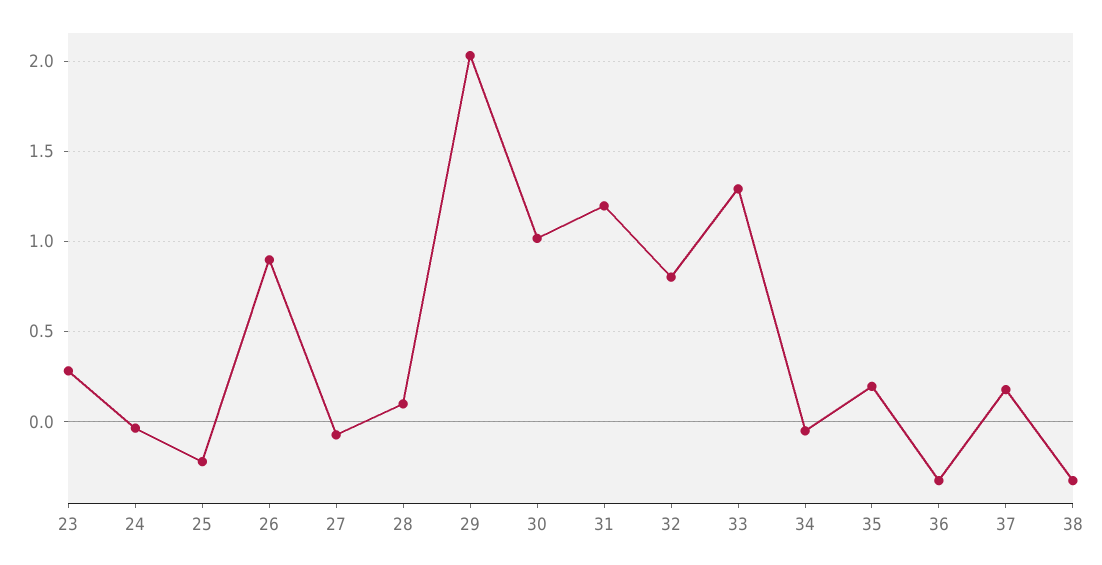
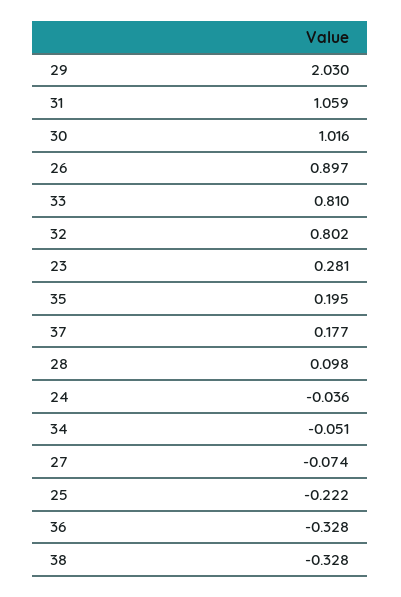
31: 1.2 -> 1.059
33: 1.3 -> 0.81

